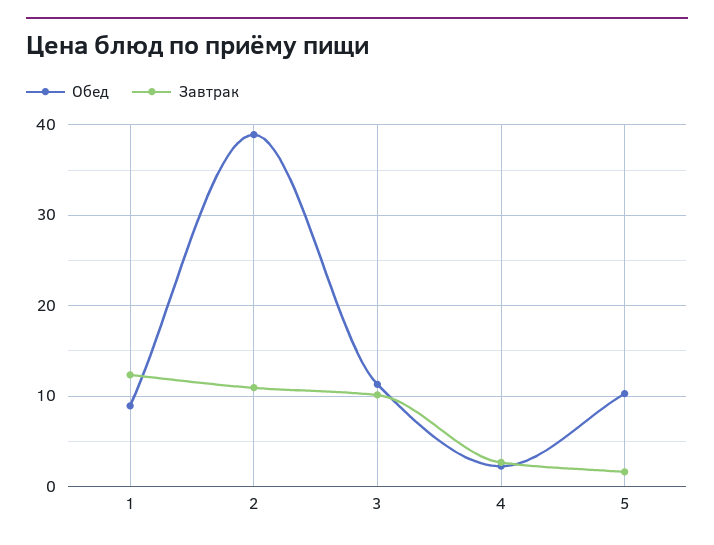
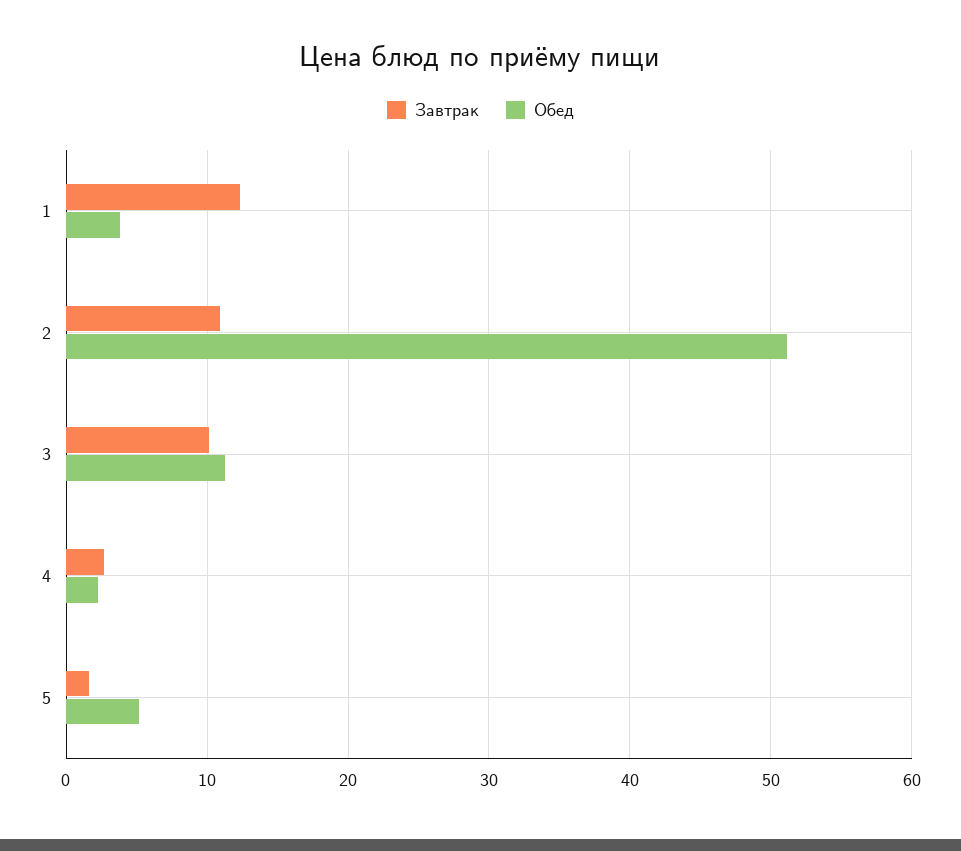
Обед, 1: 9 -> 4
Обед, 2: 39 -> 51
Обед, 5: 10 -> 5

